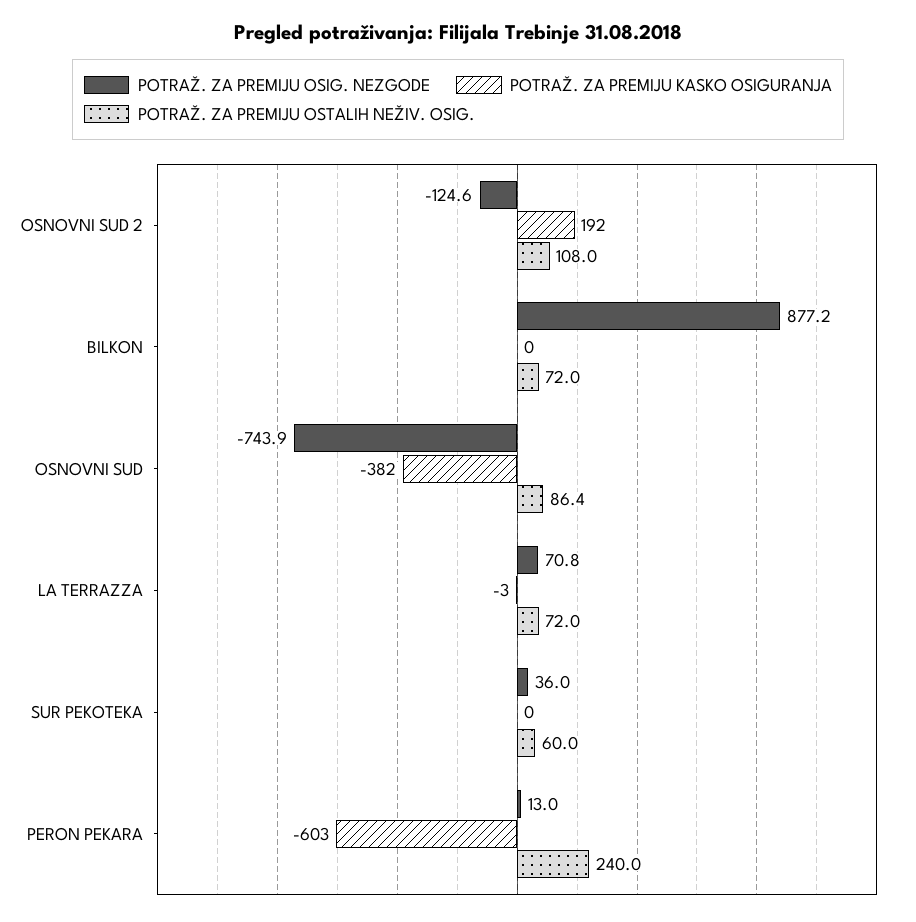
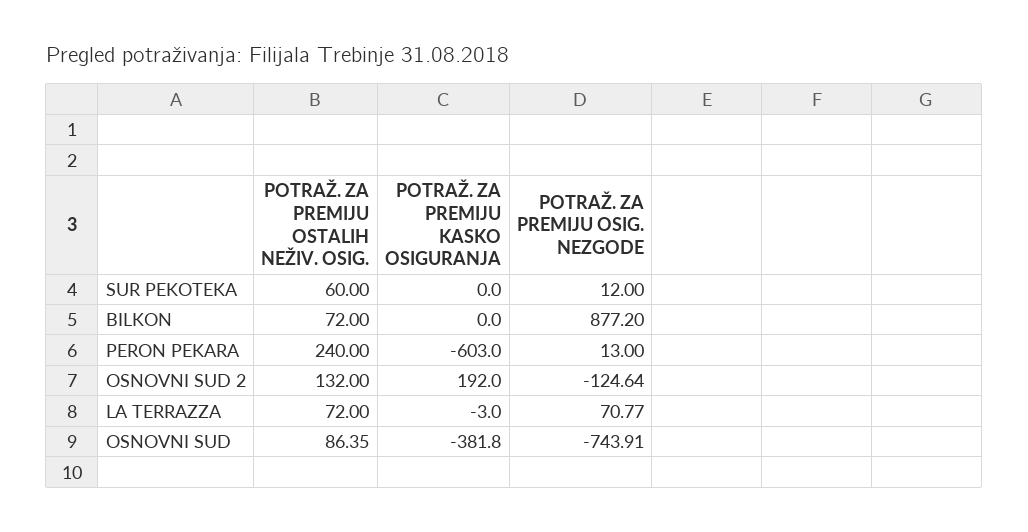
POTRAŽ. ZA PREMIJU OSTALIH NEŽIV. OSIG., OSNOVNI SUD 2: 108 -> 132
POTRAŽ. ZA PREMIJU OSIG. NEZGODE, SUR PEKOTEKA: 36 -> 12

